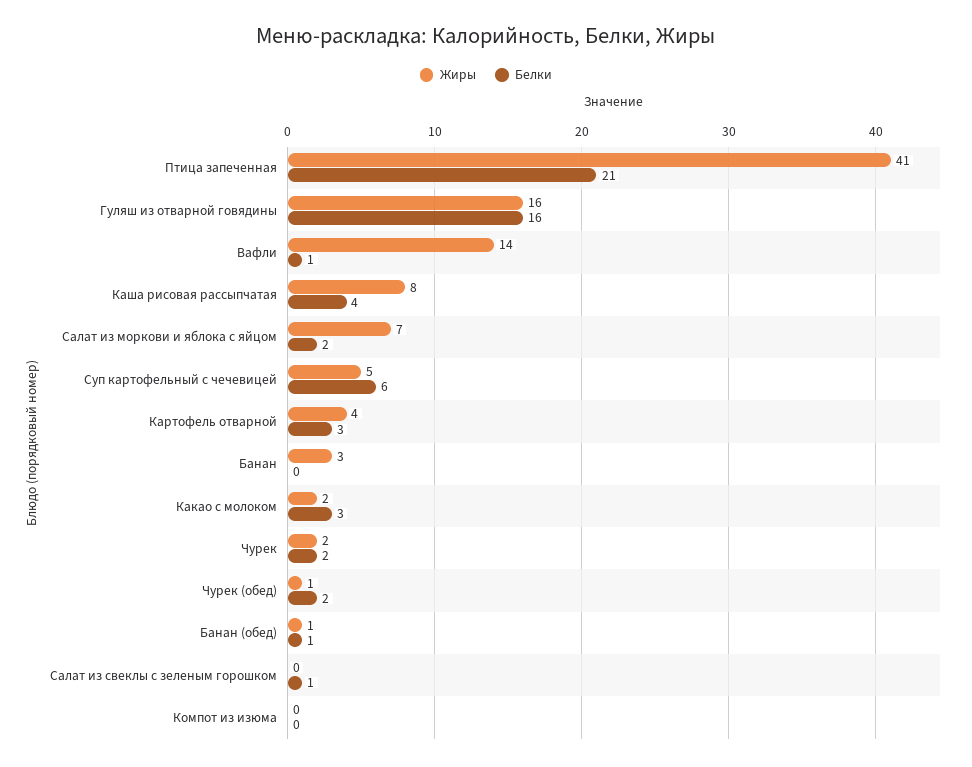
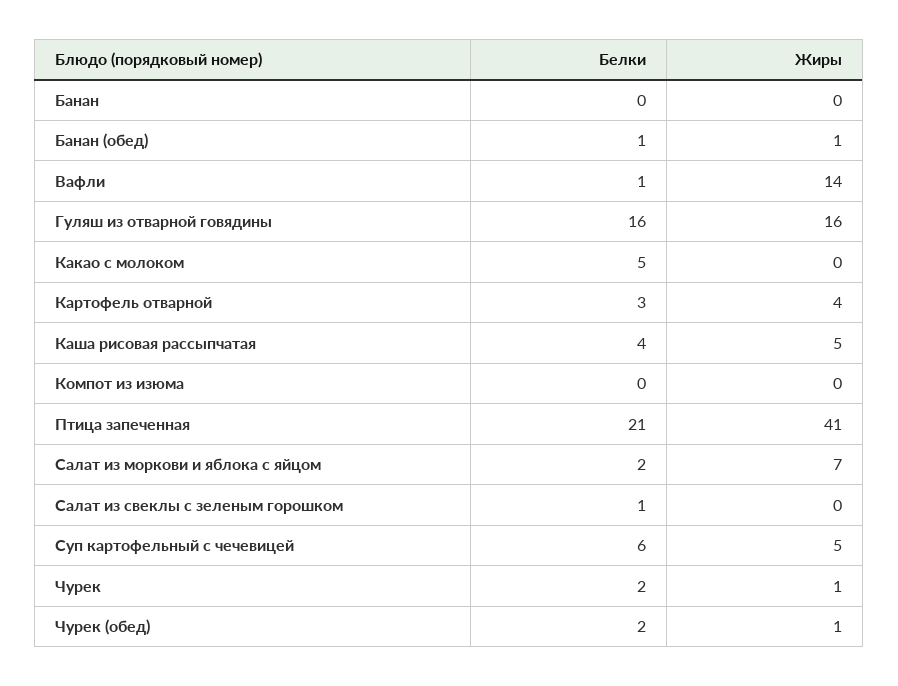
Жиры, Каша рисовая рассыпчатая: 8 -> 5
Жиры, Банан: 3 -> 0
Жиры, Какао с молоком: 2 -> 0
Белки, Какао с молоком: 3 -> 5
Жиры, Чурек: 2 -> 1

